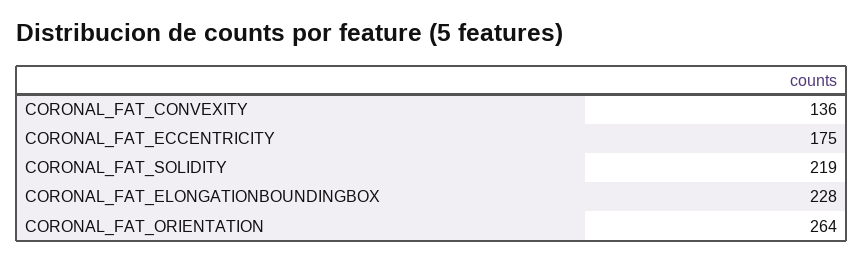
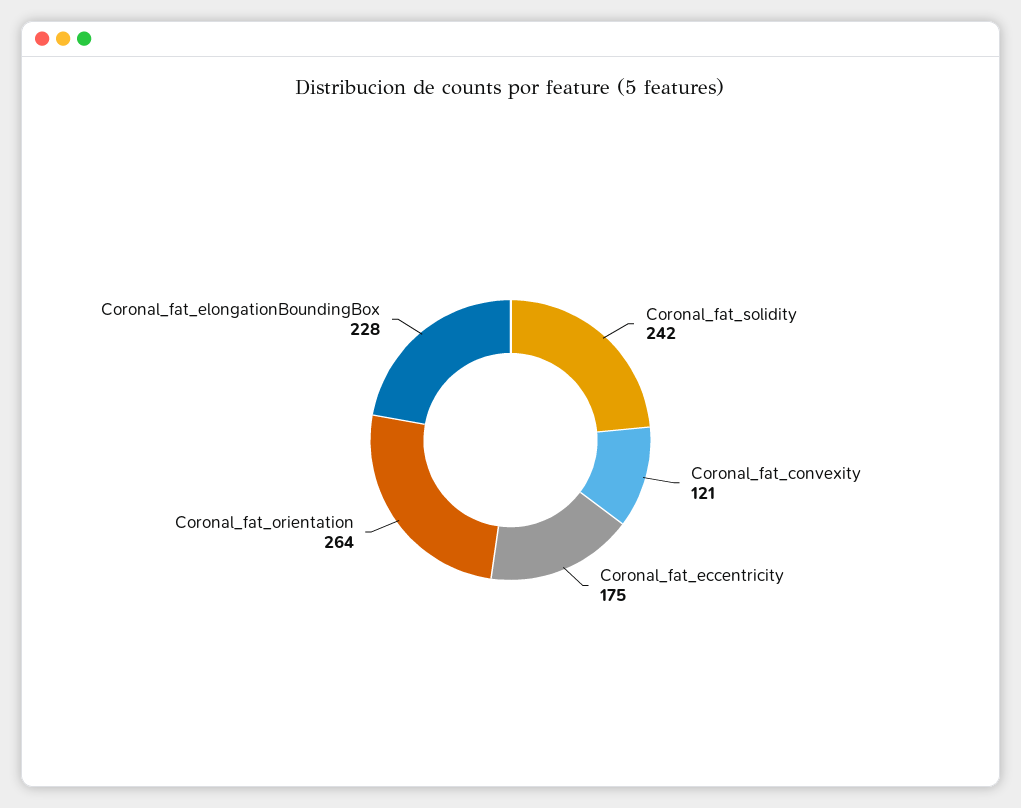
CORONAL_FAT_CONVEXITY: 136 -> 121
CORONAL_FAT_SOLIDITY: 219 -> 242

